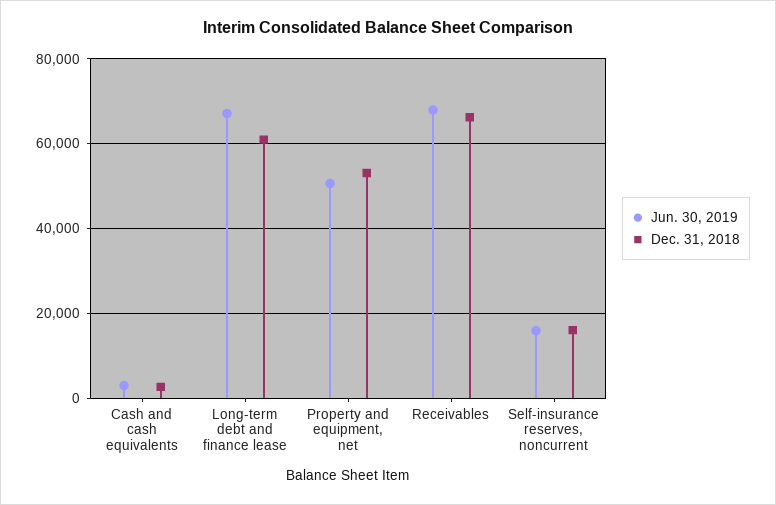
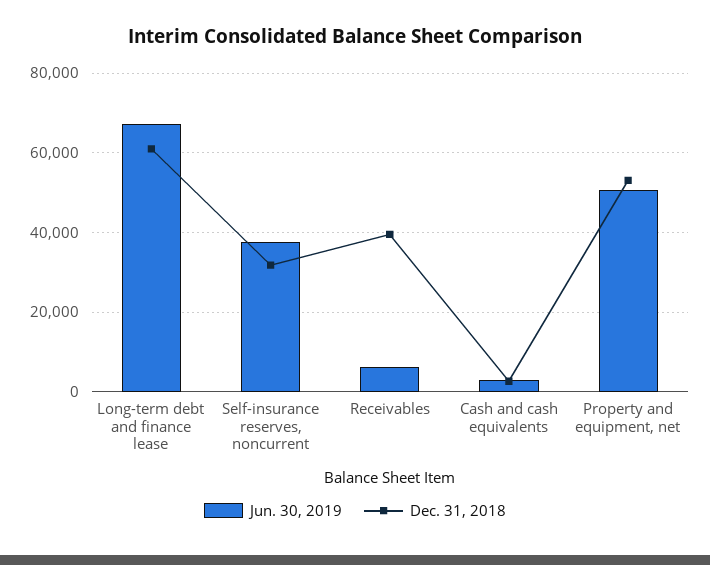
Jun. 30, 2019, Receivables: 68000 -> 6000
Dec. 31, 2018, Receivables: 66000 -> 40000
Jun. 30, 2019, Self-insurance reserves, noncurrent: 16000 -> 38000
Dec. 31, 2018, Self-insurance reserves, noncurrent: 16000 -> 32000

